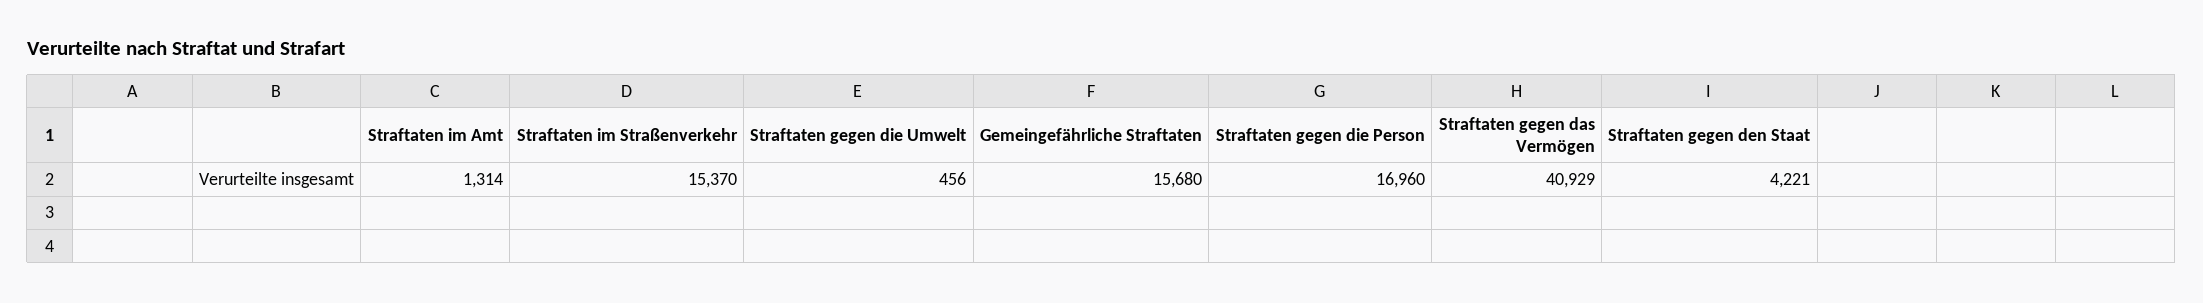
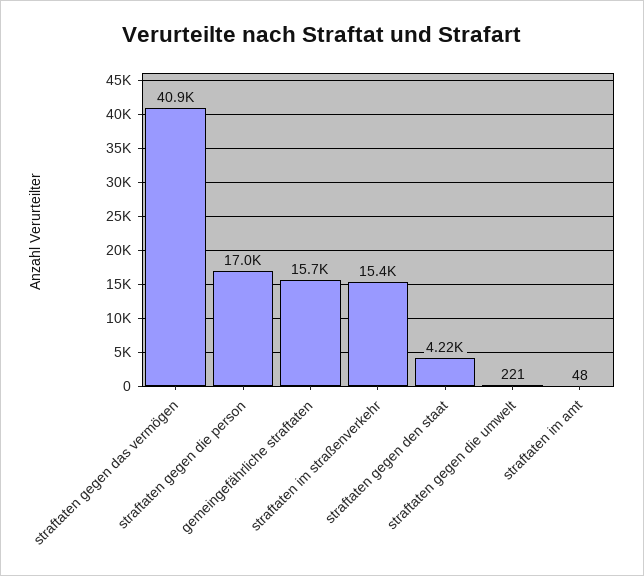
Straftaten im Amt: 1314 -> 48
Straftaten gegen die Umwelt: 456 -> 221

